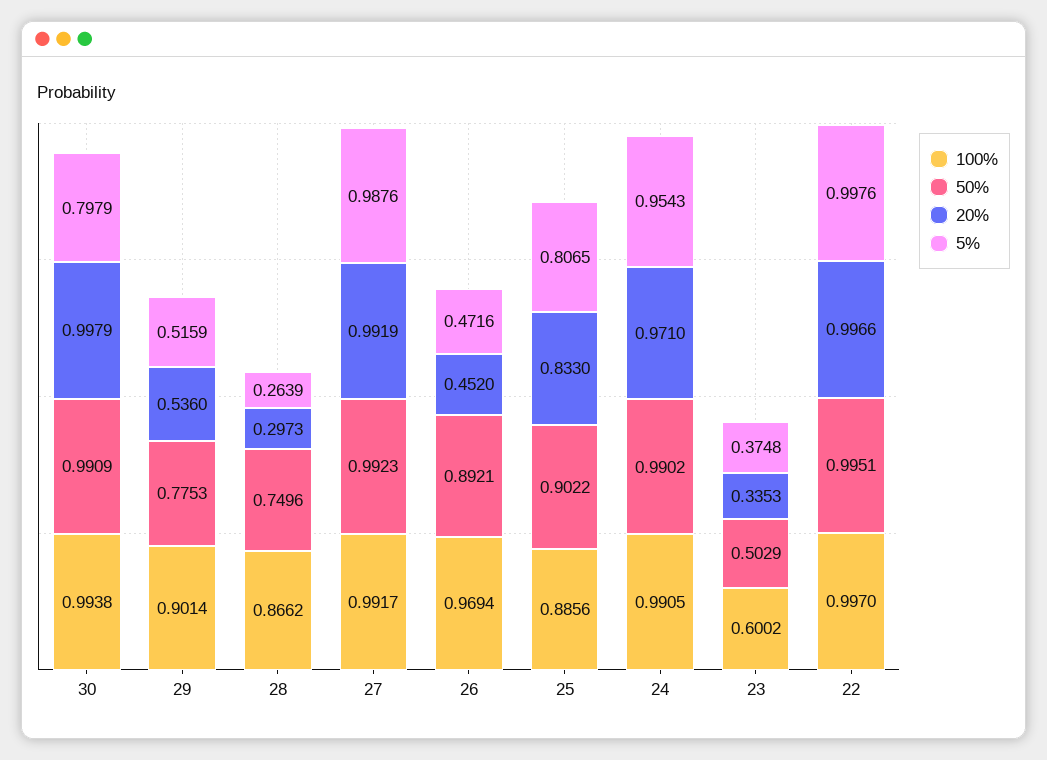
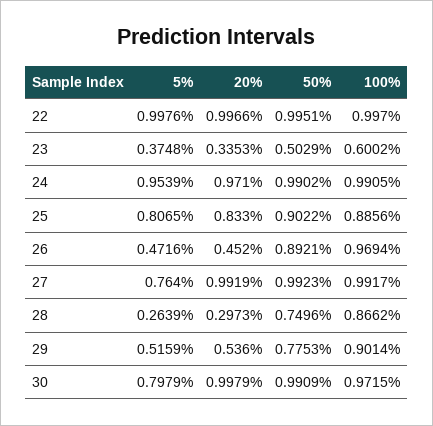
100%, 30: 0.9938 -> 0.9715
5%, 27: 0.9876 -> 0.764
5%, 24: 0.9543 -> 0.9539

